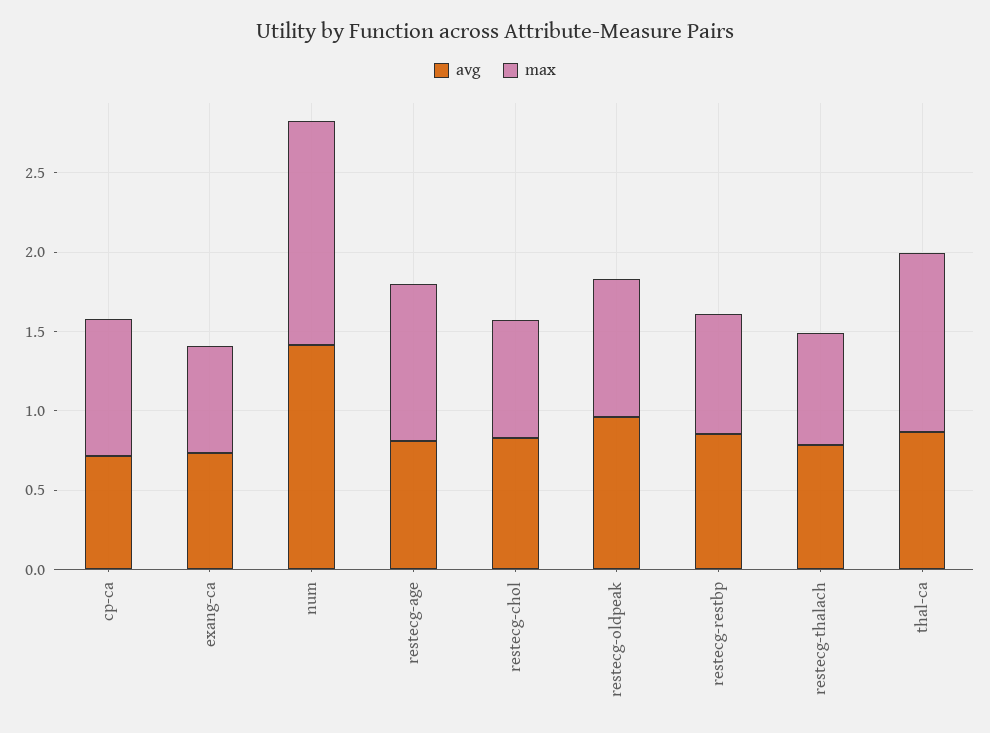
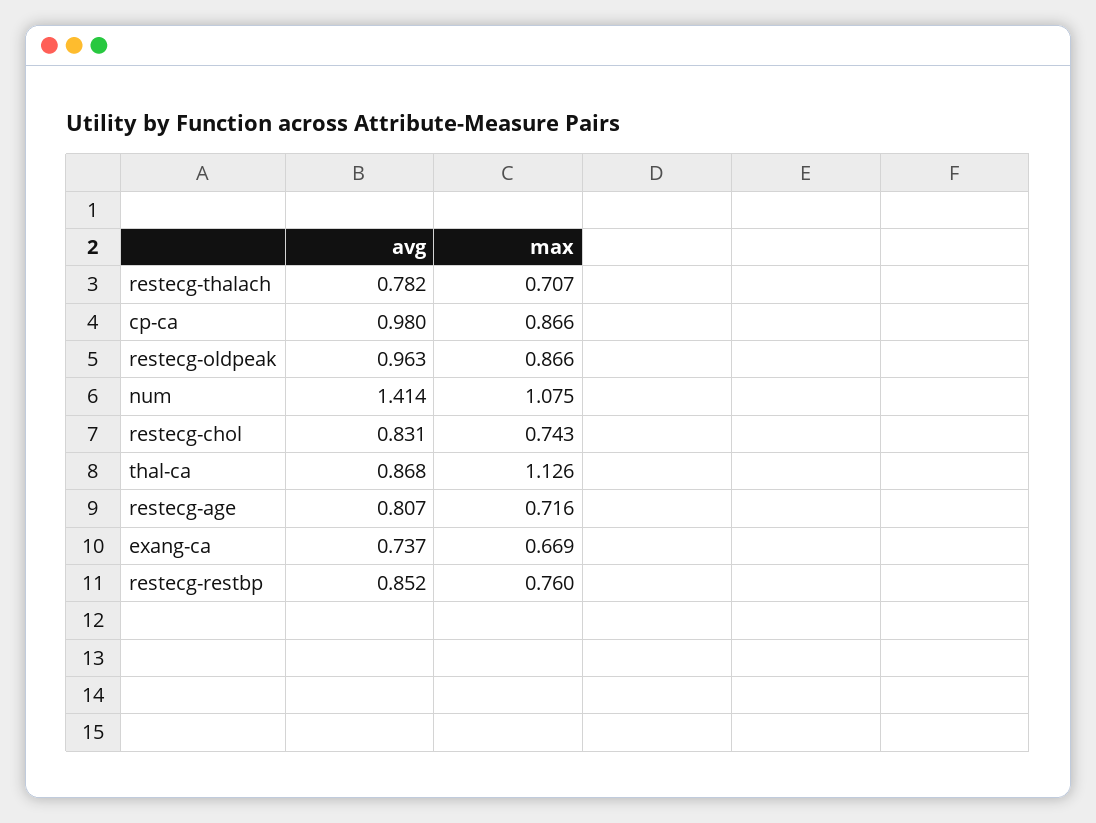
avg, cp-ca: 0.7 -> 0.98
max, num: 1.4 -> 1.075
max, restecg-age: 1 -> 0.716

